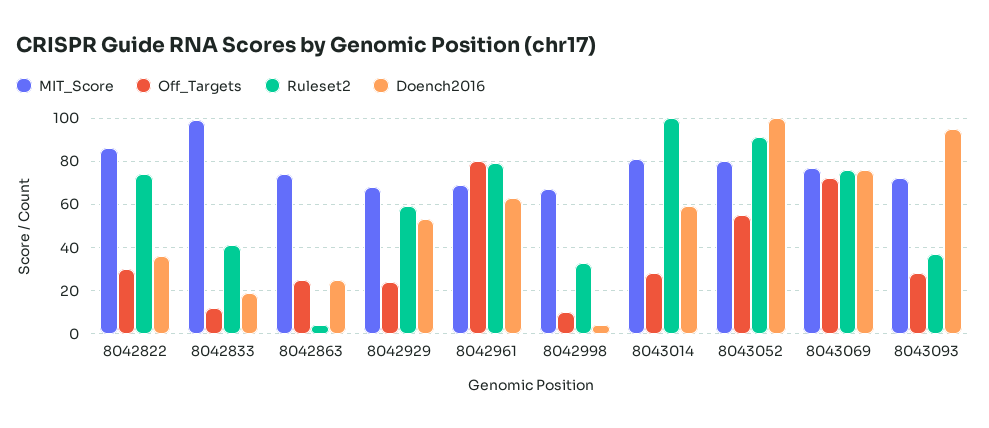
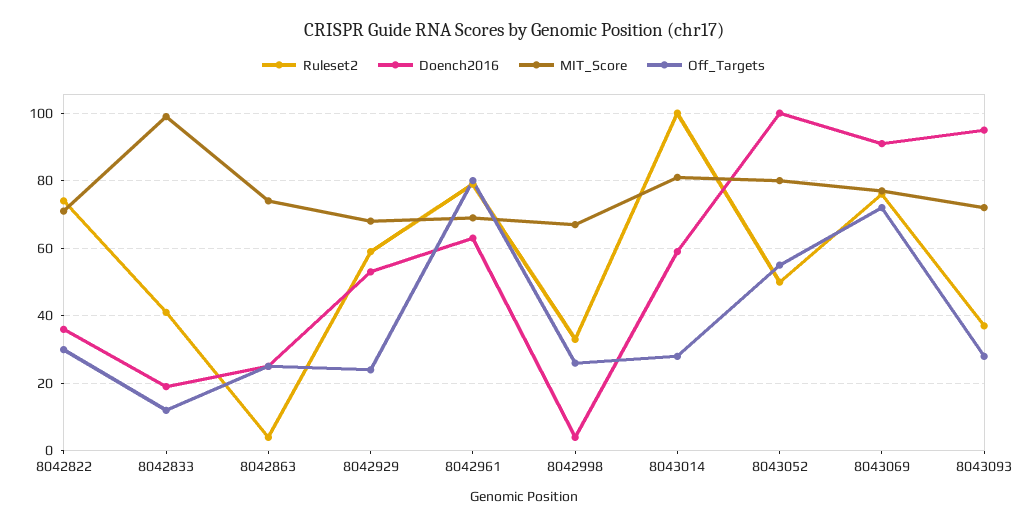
MIT_Score, 8042822: 85 -> 70
Off_Targets, 8042998: 10 -> 25
Ruleset2, 8043052: 90 -> 50
Doench2016, 8043069: 75 -> 90

